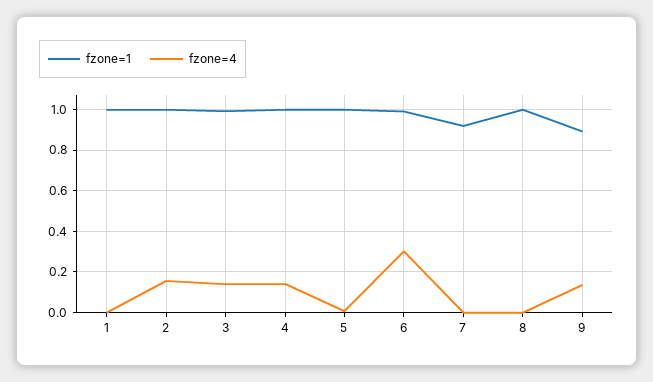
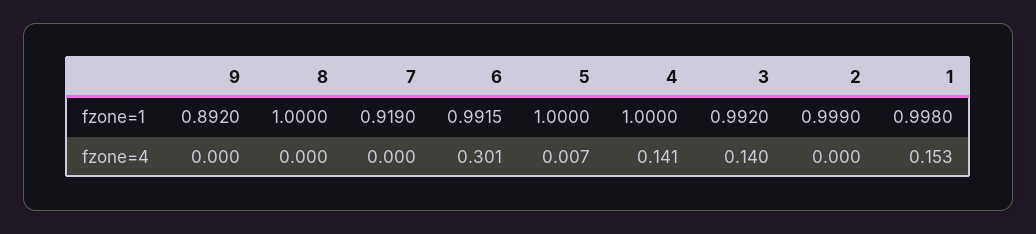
fzone=4, 1: 0 -> 0.153
fzone=4, 2: 0.15 -> 0
fzone=4, 9: 0.15 -> 0

